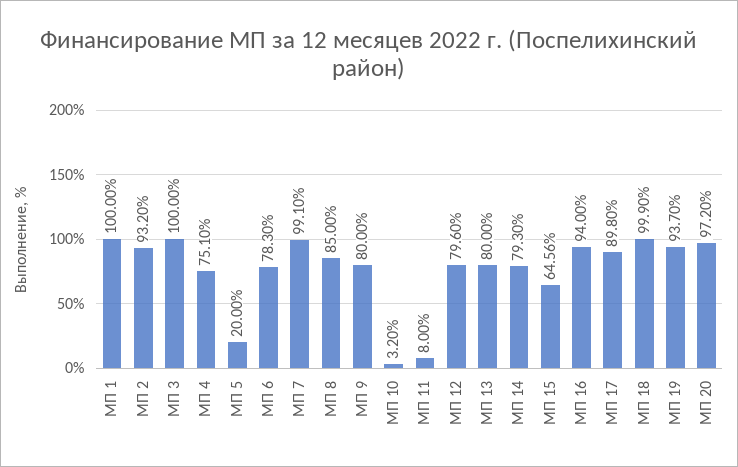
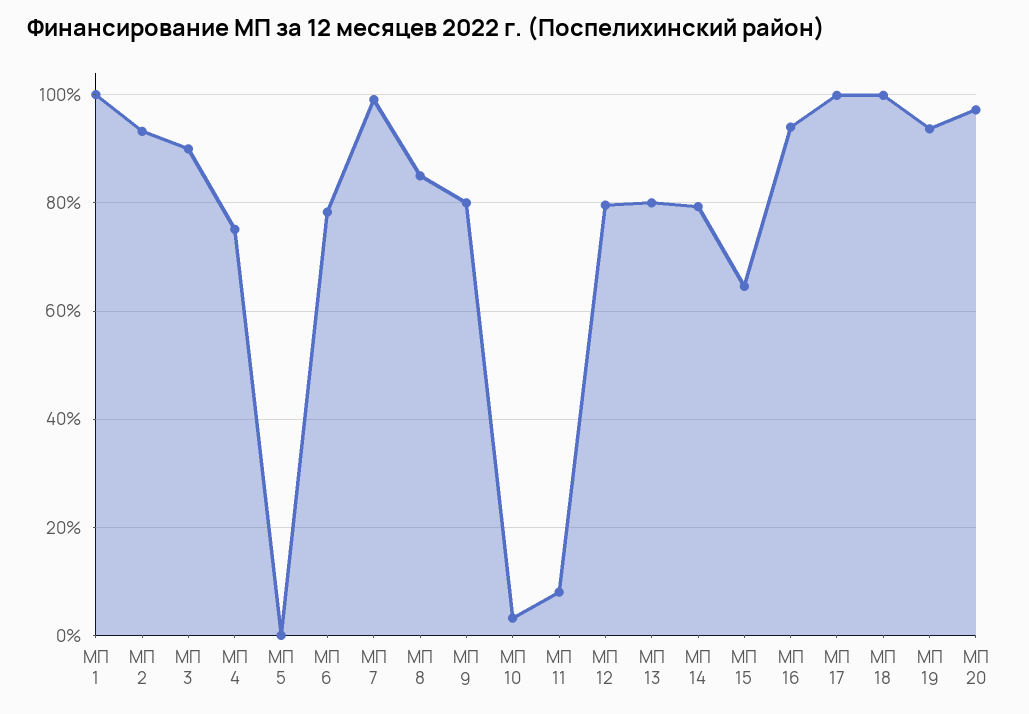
МП 3: 100 -> 90
МП 5: 20 -> 0
МП 17: 89.8 -> 100

